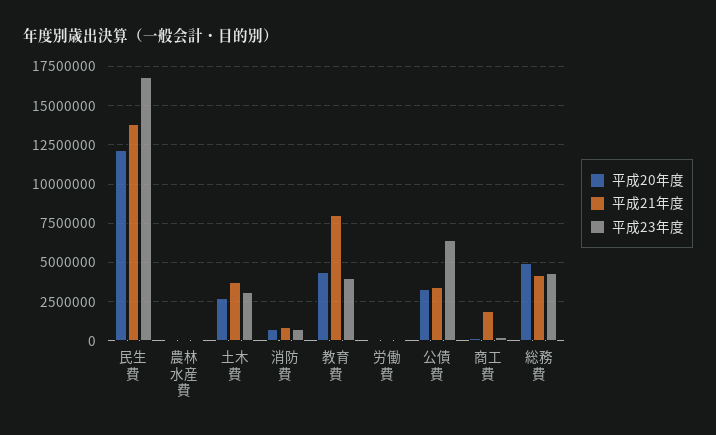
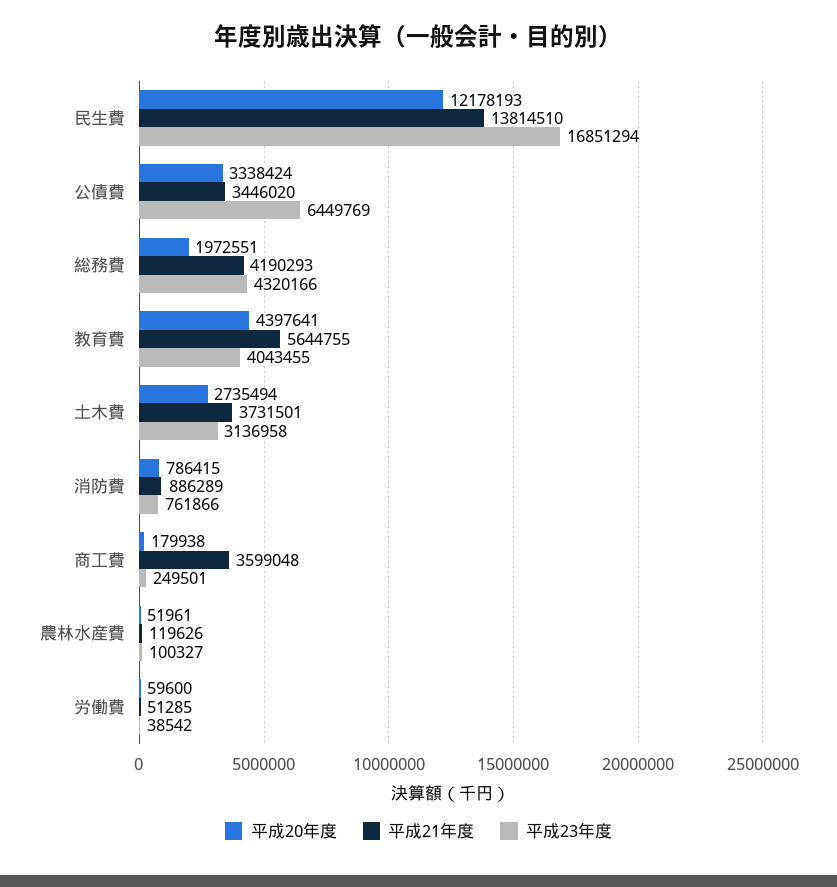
平成21年度, 教育費: 8000000 -> 5644755
平成21年度, 商工費: 2000000 -> 3599048
平成20年度, 総務費: 5000000 -> 1972551

